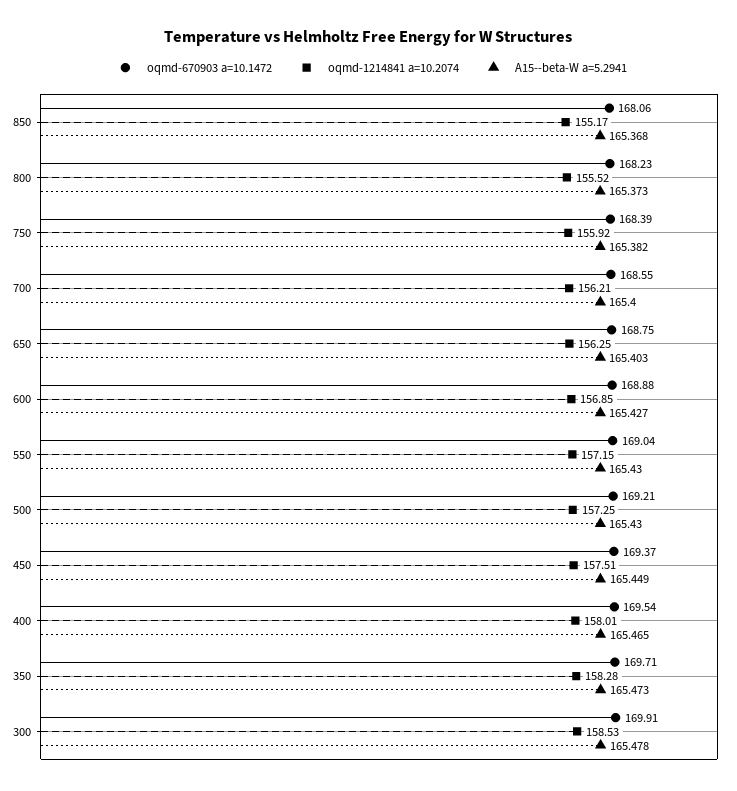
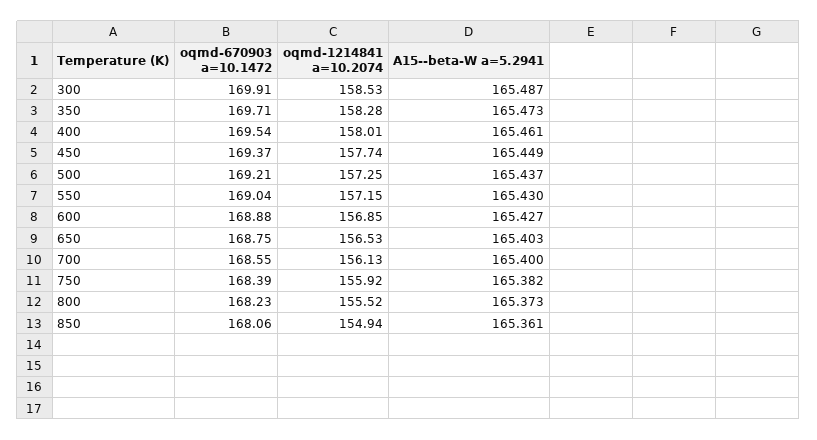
oqmd-1214841 a=10.2074, 850: 155.17 -> 154.94
A15--beta-W a=5.2941, 850: 165.368 -> 165.361
oqmd-1214841 a=10.2074, 700: 156.21 -> 156.13
oqmd-1214841 a=10.2074, 650: 156.25 -> 156.53
A15--beta-W a=5.2941, 500: 165.43 -> 165.437
oqmd-1214841 a=10.2074, 450: 157.51 -> 157.74
A15--beta-W a=5.2941, 400: 165.465 -> 165.461
A15--beta-W a=5.2941, 300: 165.478 -> 165.487

